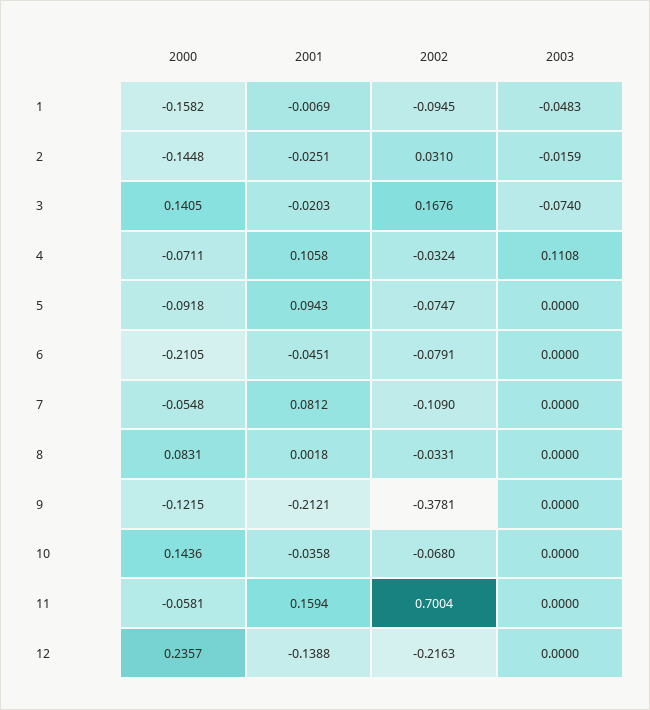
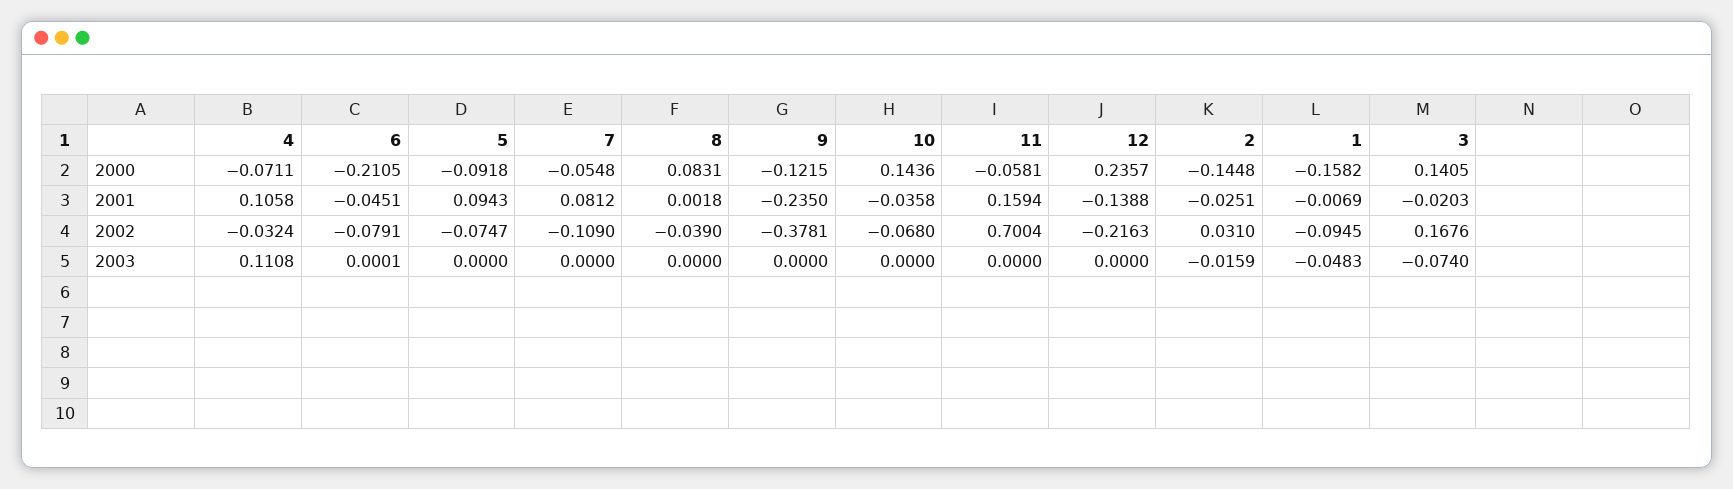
2003, 6: 0 -> 0.0001
2002, 8: -0.0331 -> -0.039
2001, 9: -0.2121 -> -0.235

